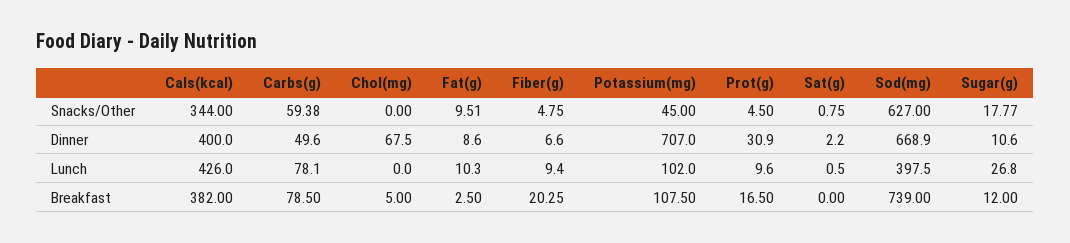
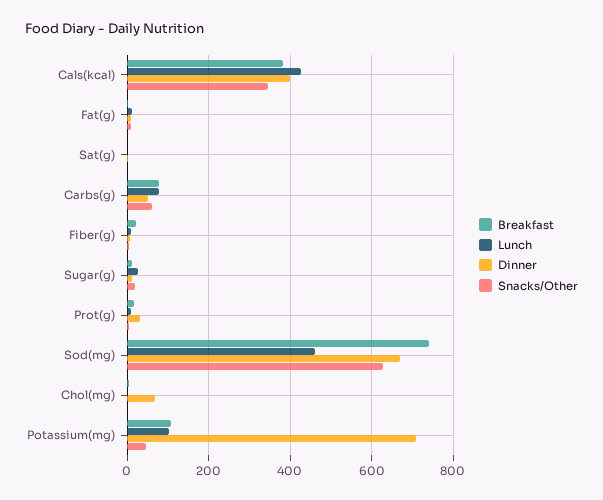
Lunch, Sod(mg): 397.5 -> 460

